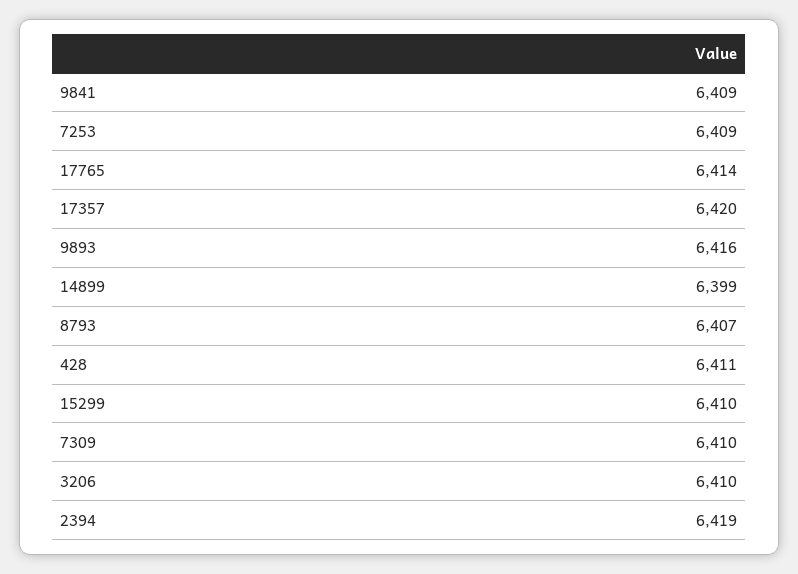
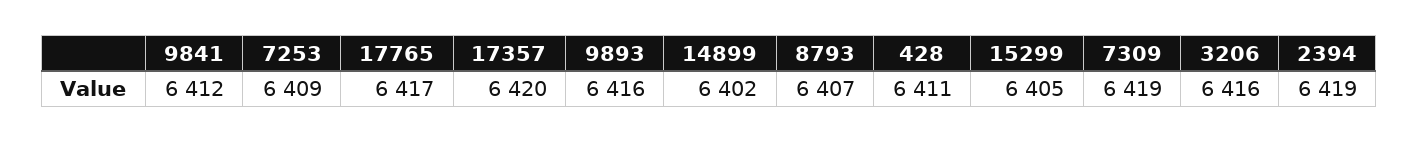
9841: 6409 -> 6412
17765: 6414 -> 6417
14899: 6399 -> 6402
15299: 6410 -> 6405
7309: 6410 -> 6419
3206: 6410 -> 6416

